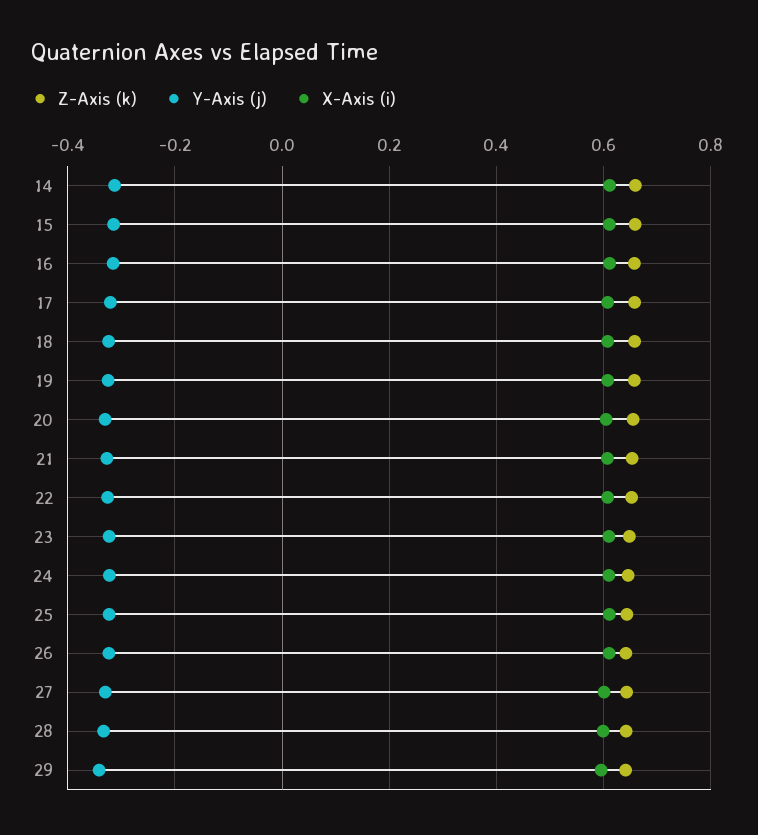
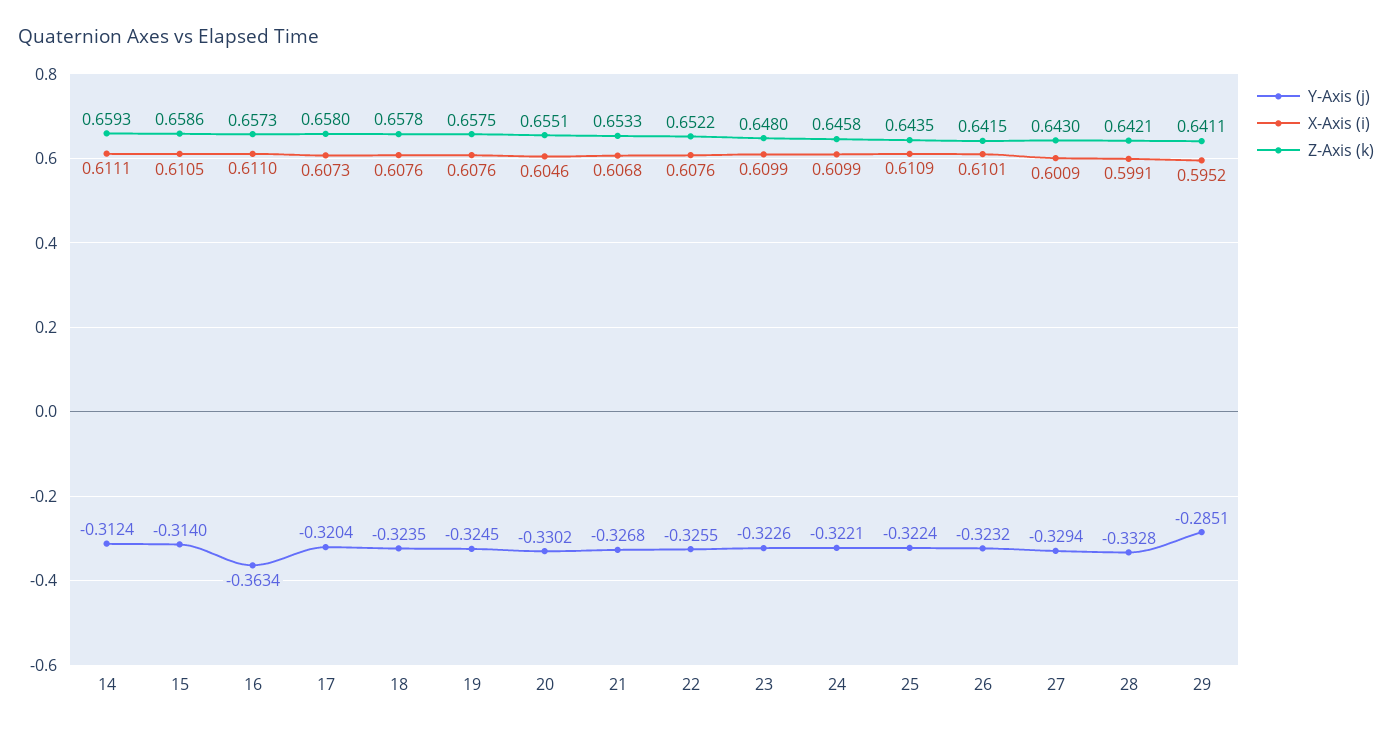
Y-Axis (j), 16: -0.32 -> -0.3634
Y-Axis (j), 29: -0.34 -> -0.2851

